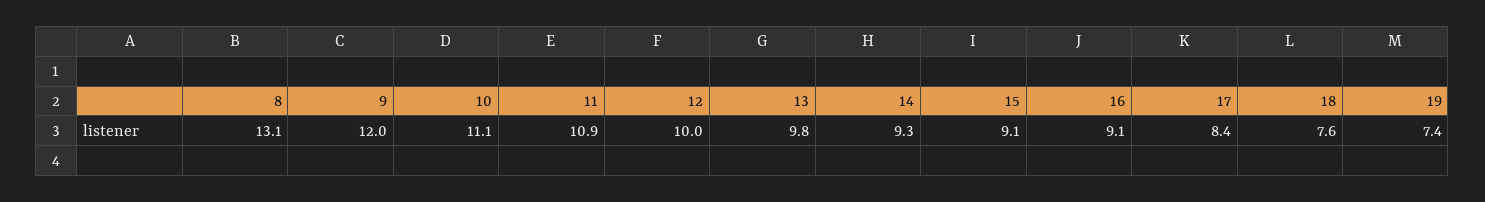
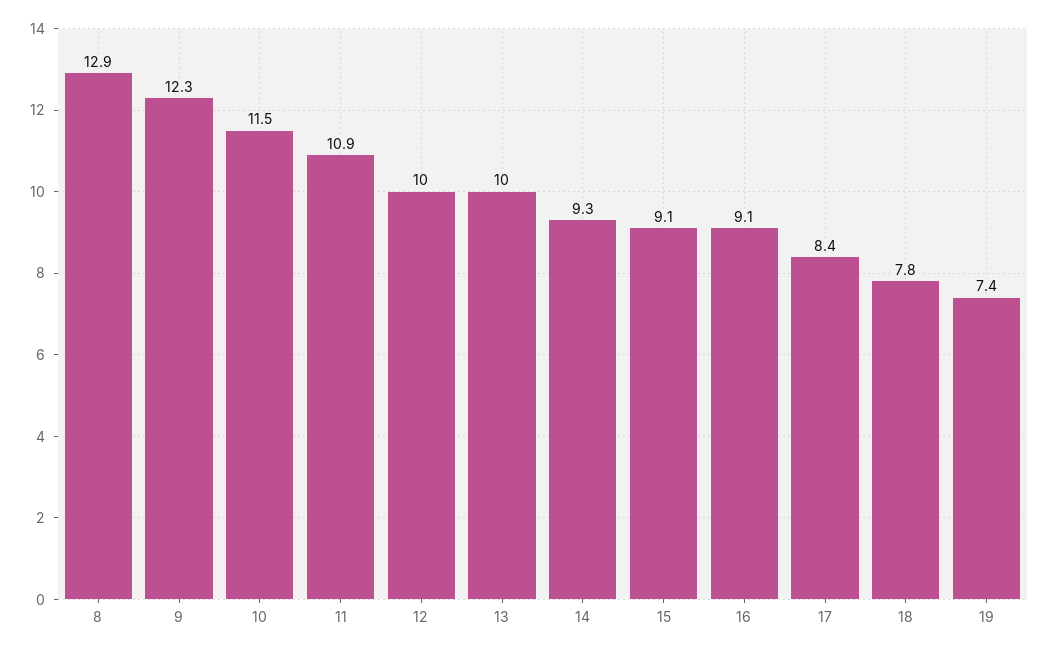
8: 13.1 -> 12.9
9: 12 -> 12.3
10: 11.1 -> 11.5
13: 9.8 -> 10
18: 7.6 -> 7.8

